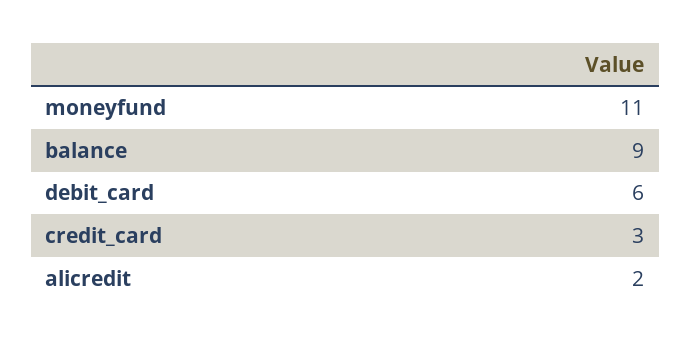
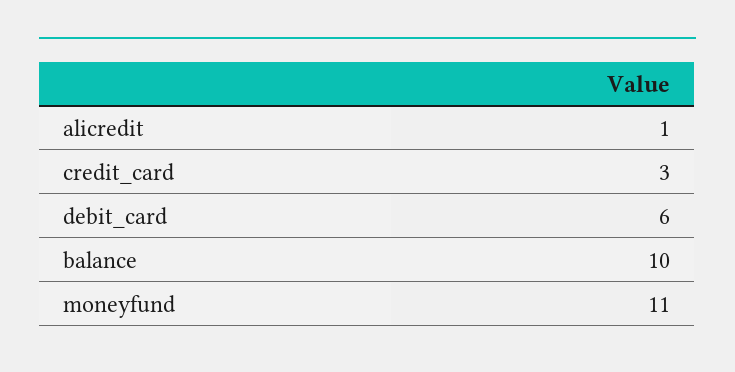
balance: 9 -> 10
alicredit: 2 -> 1

